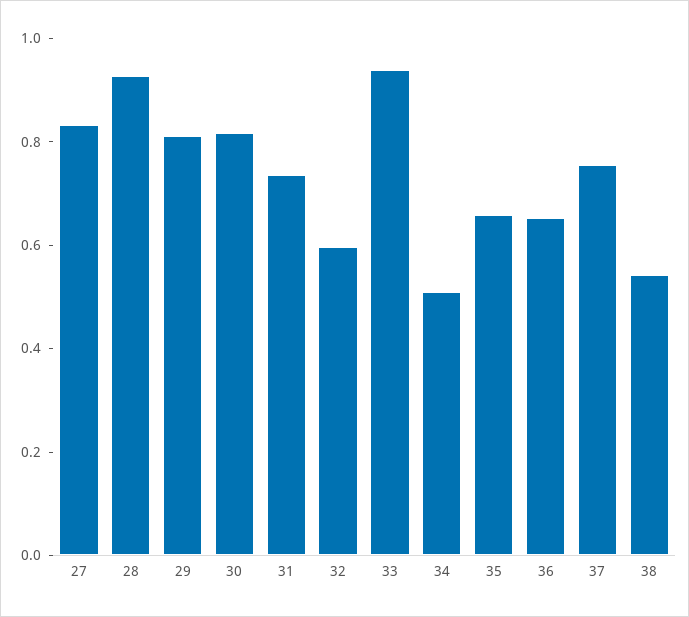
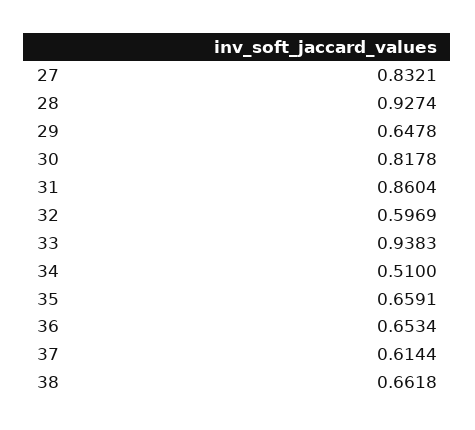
29: 0.8 -> 0.6478
31: 0.75 -> 0.8604
37: 0.75 -> 0.6144
38: 0.55 -> 0.6618

